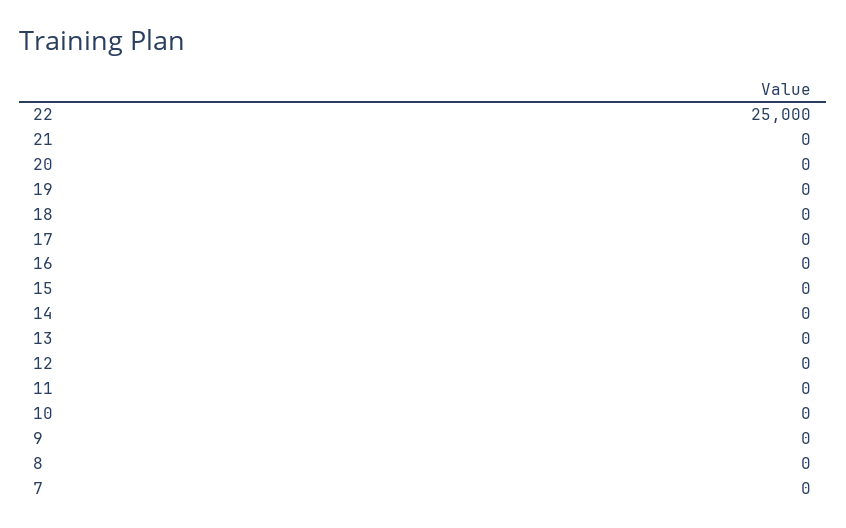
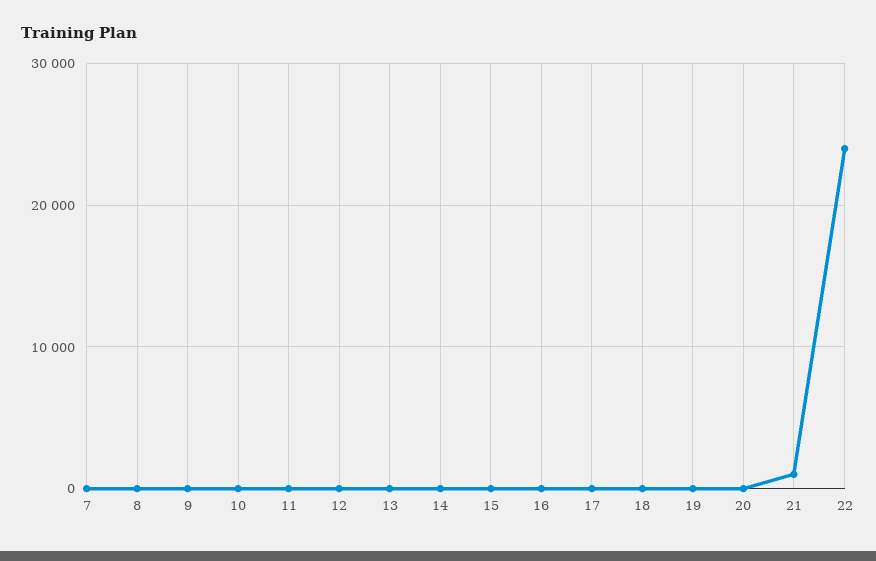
22: 25000 -> 24000
21: 0 -> 1000

